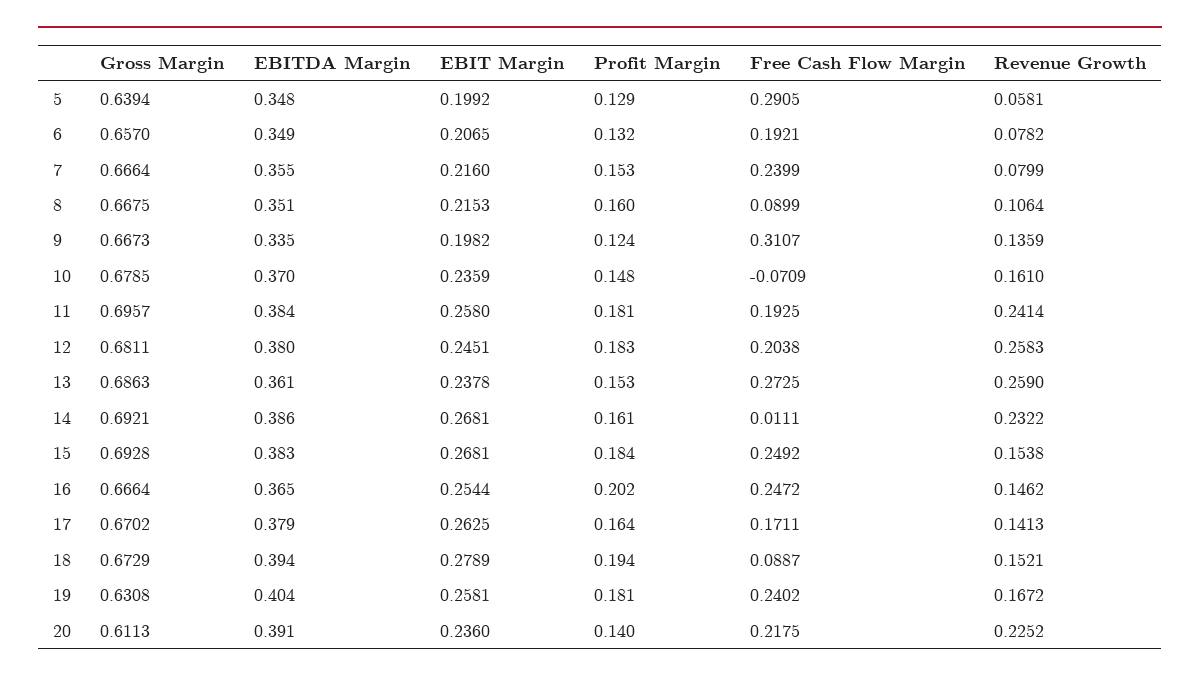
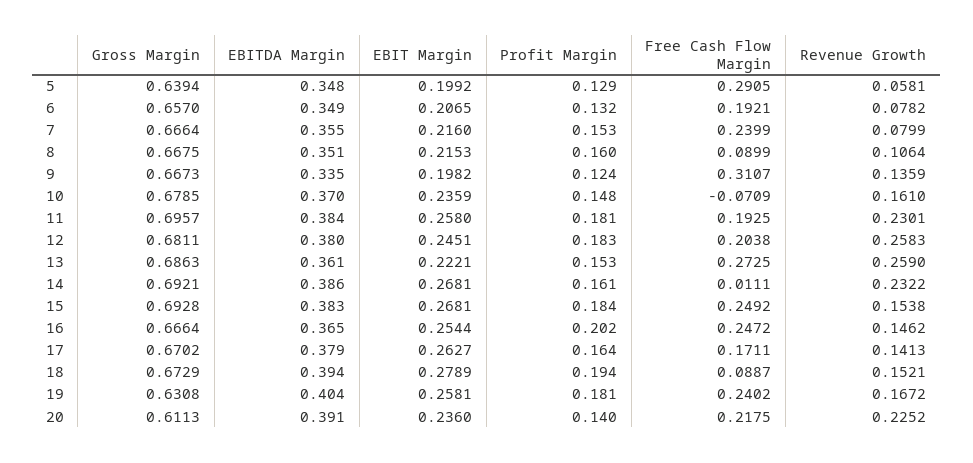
Revenue Growth, 11: 0.2414 -> 0.2301
EBIT Margin, 13: 0.2378 -> 0.2221
EBIT Margin, 17: 0.2625 -> 0.2627

